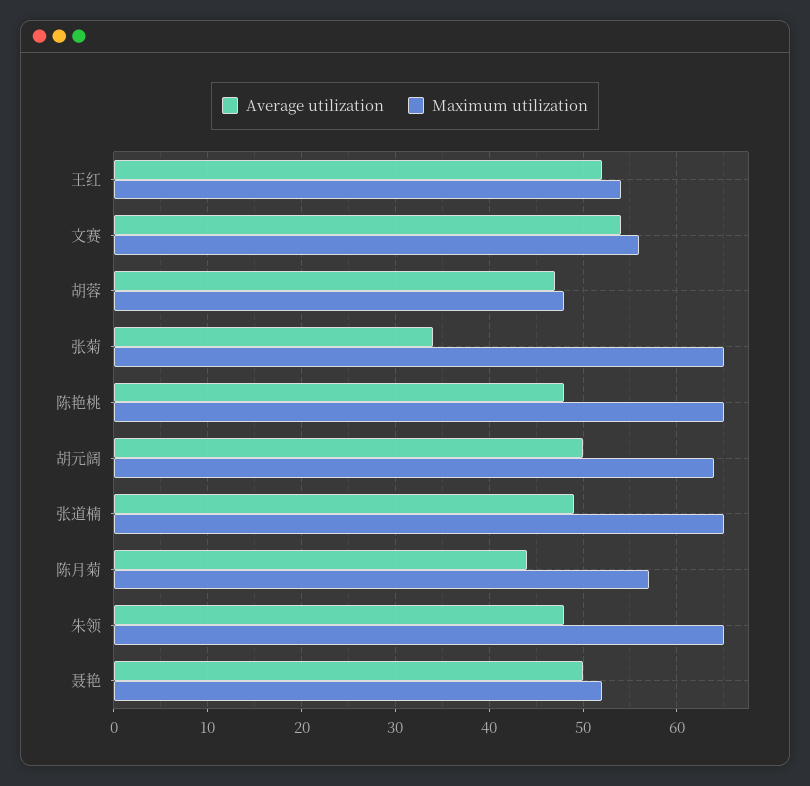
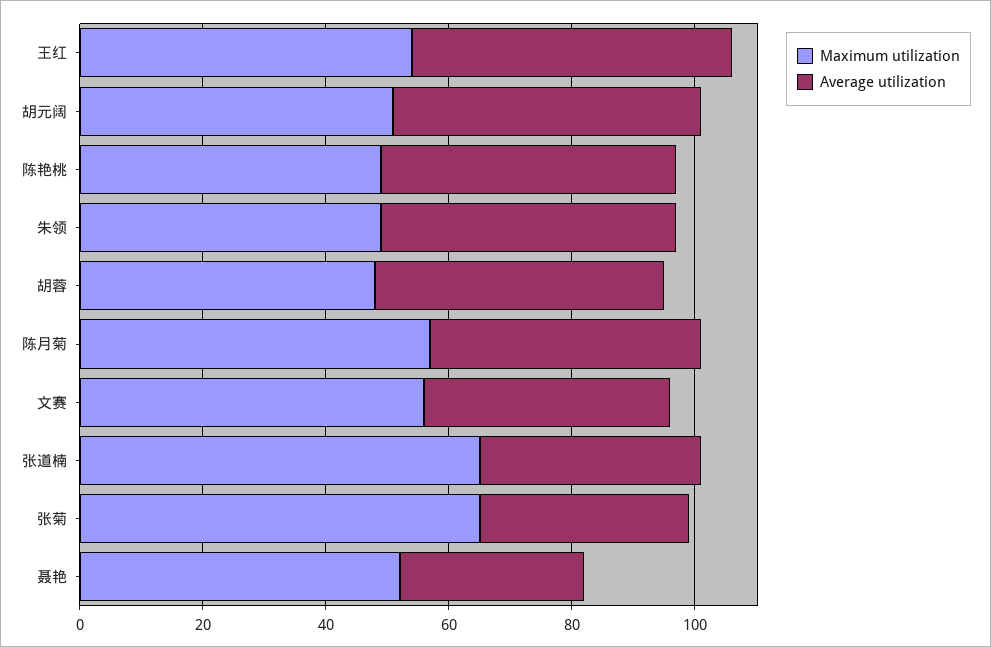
Average utilization, 文赛: 54 -> 40
Maximum utilization, 陈艳桃: 65 -> 50
Maximum utilization, 胡元阔: 64 -> 50
Average utilization, 张道楠: 49 -> 35
Maximum utilization, 朱领: 65 -> 50
Average utilization, 聂艳: 50 -> 30

